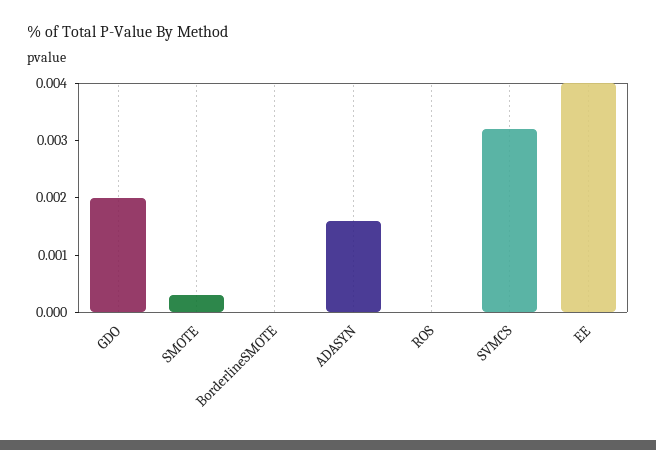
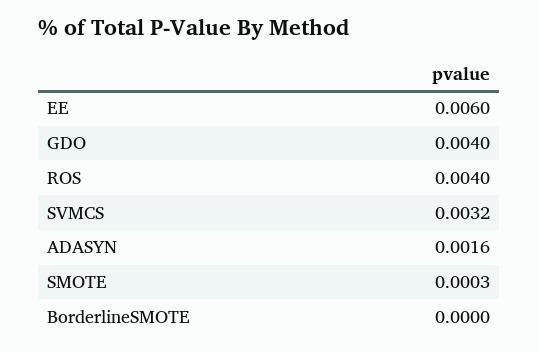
GDO: 0.002 -> 0.004
ROS: 0 -> 0.004
EE: 0.004 -> 0.006

